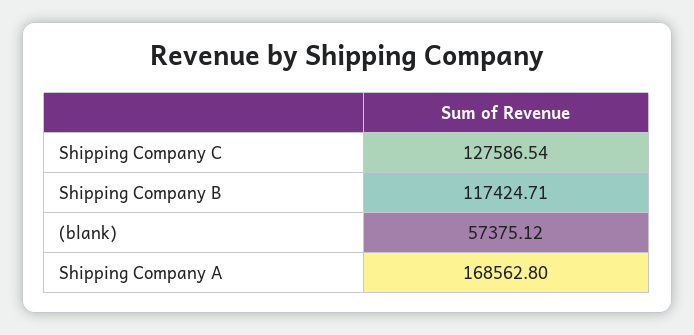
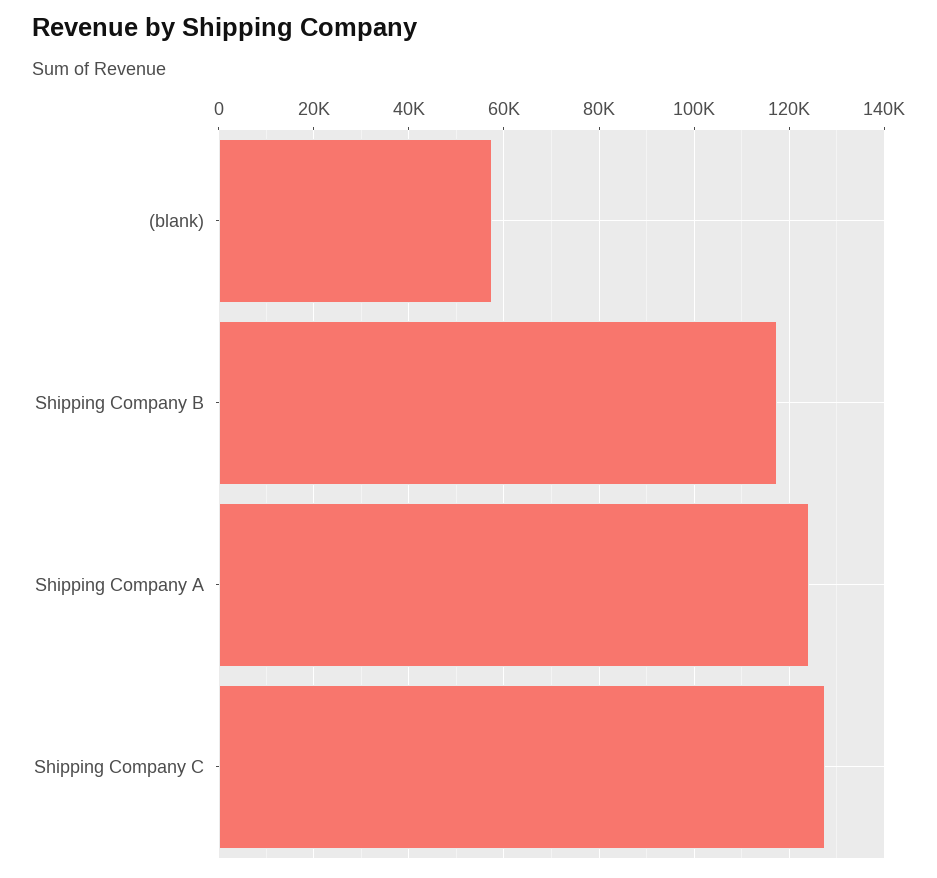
Shipping Company A: 168562.8 -> 124000

